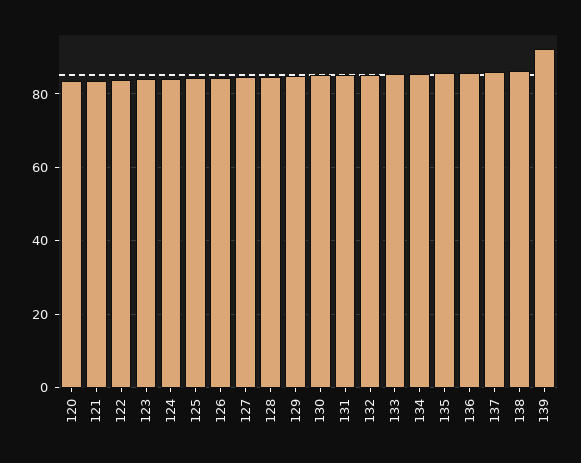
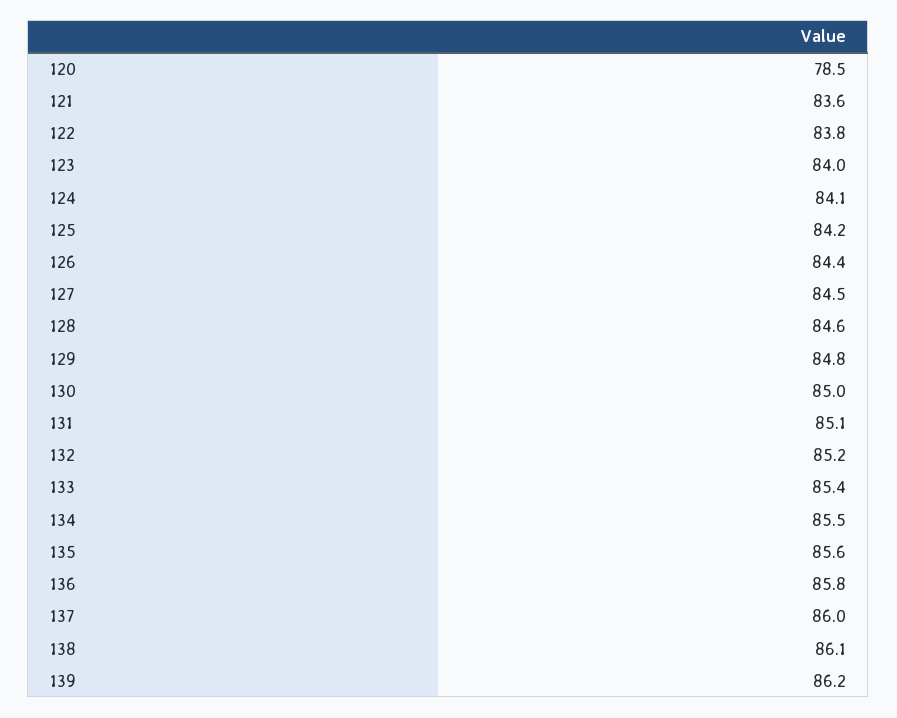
120: 84 -> 78.5
139: 92 -> 86.2

